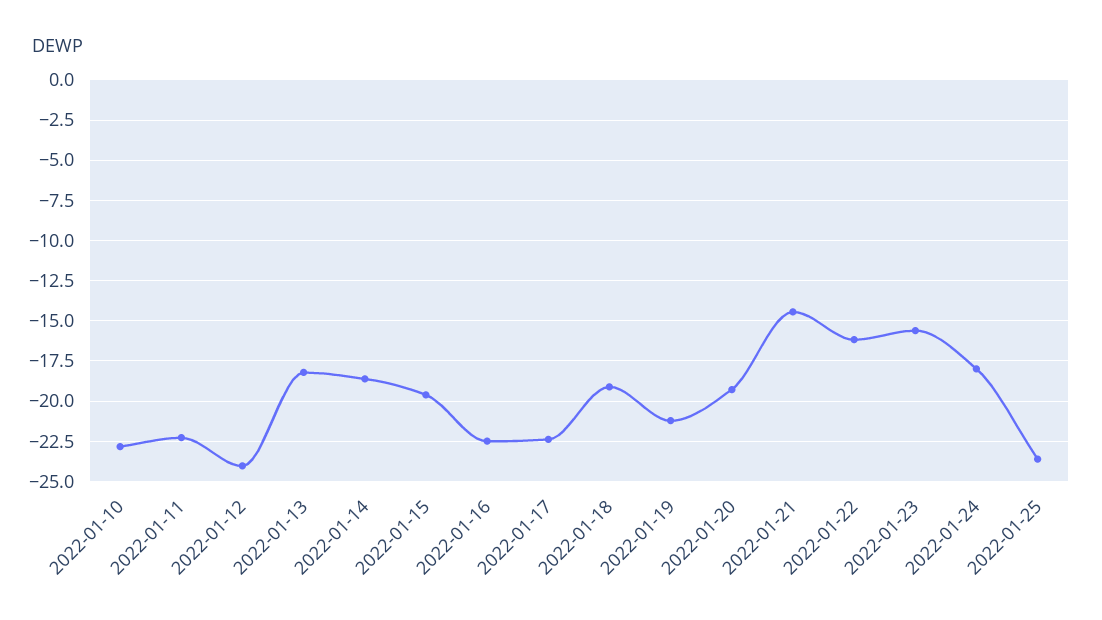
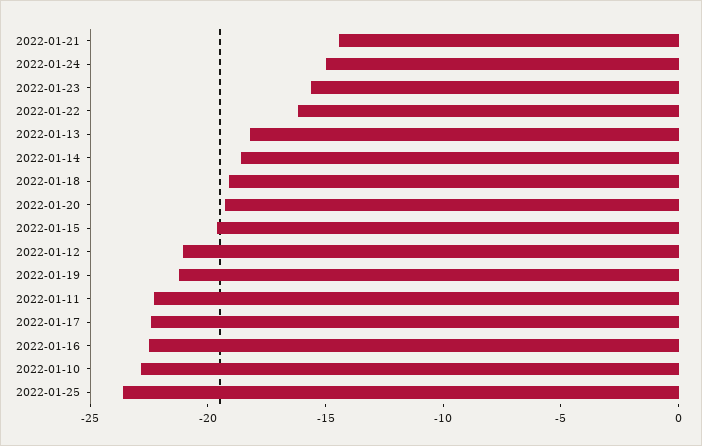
2022-01-12: -24 -> -21
2022-01-24: -18 -> -15

